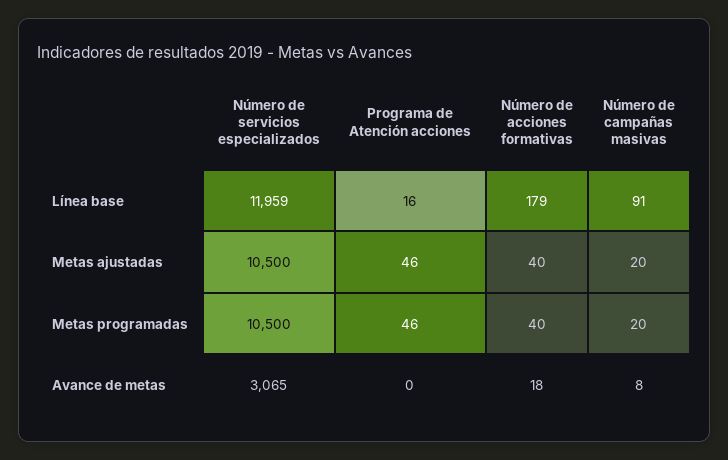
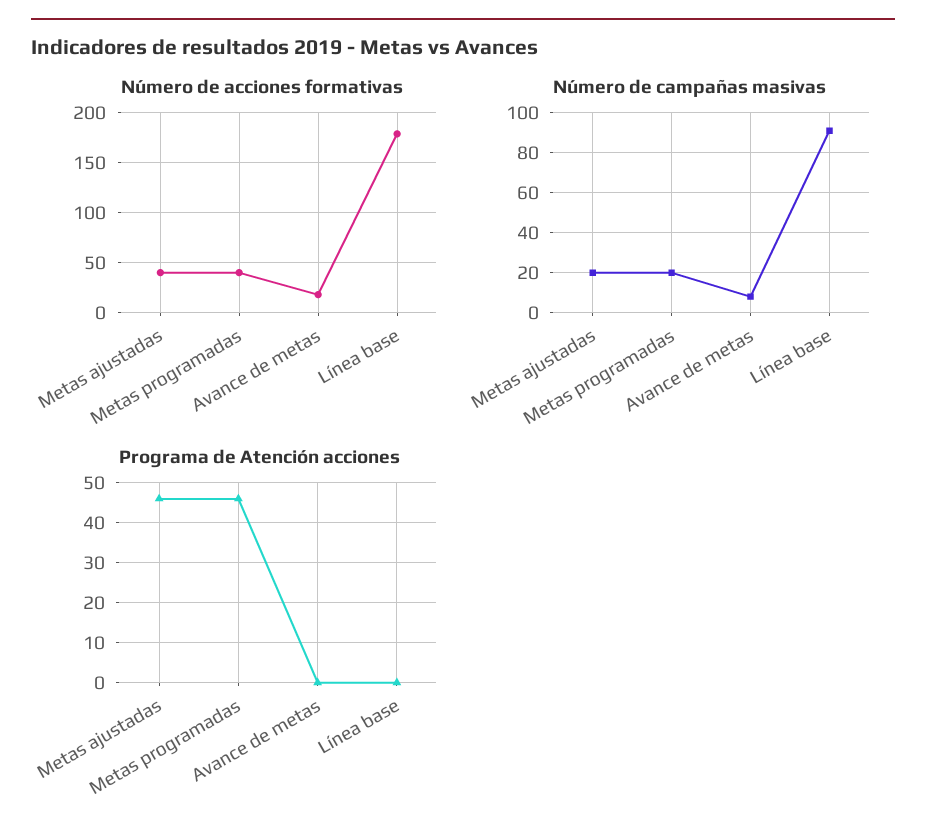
Número de servicios especializados, Línea base: 11959 -> none
Programa de Atención acciones, Línea base: 16 -> 0
Número de servicios especializados, Metas ajustadas: 10500 -> none
Número de servicios especializados, Metas programadas: 10500 -> none
Número de servicios especializados, Avance de metas: 3065 -> none

